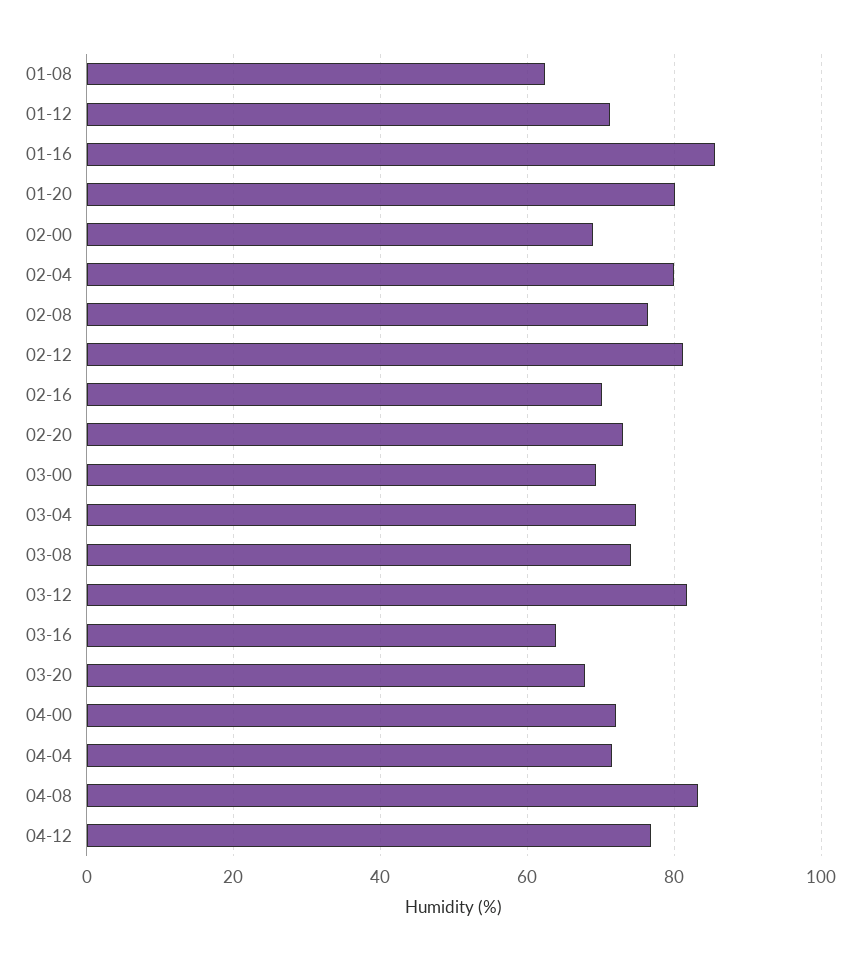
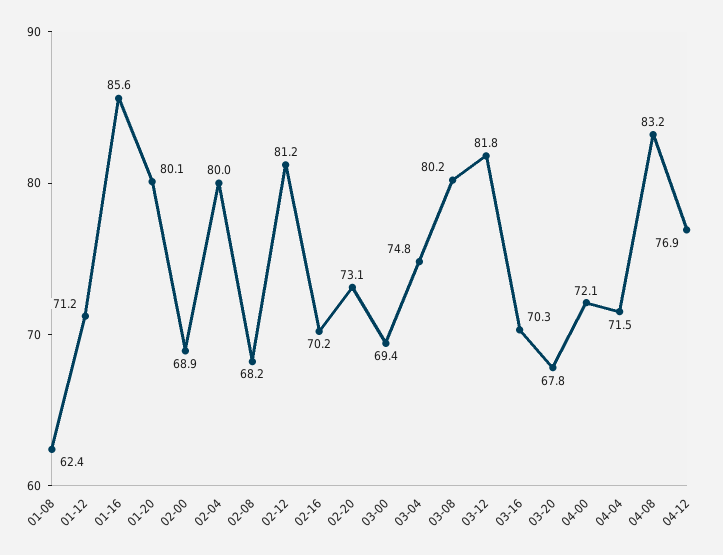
02-08: 76 -> 68.2
03-08: 74 -> 80.2
03-16: 64 -> 70.3

